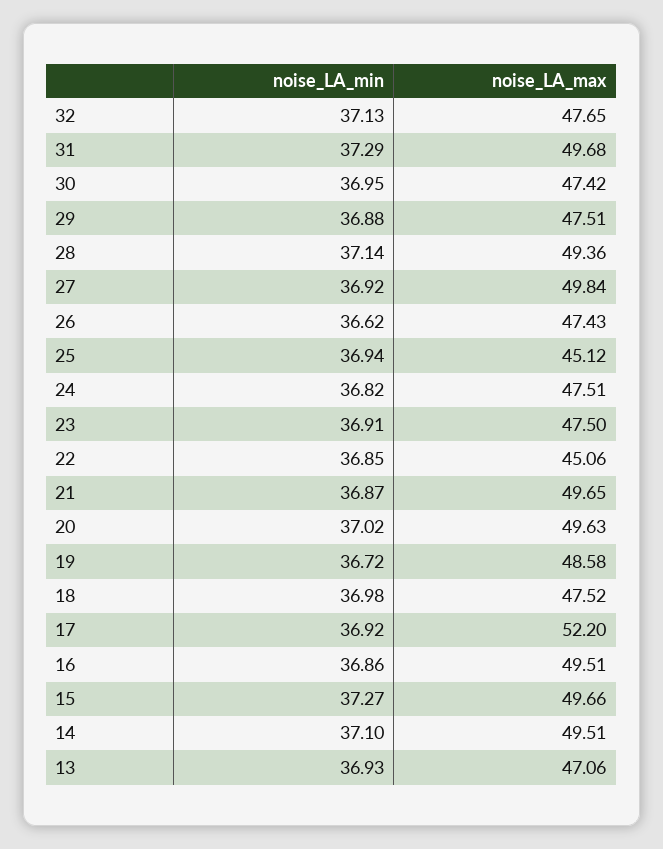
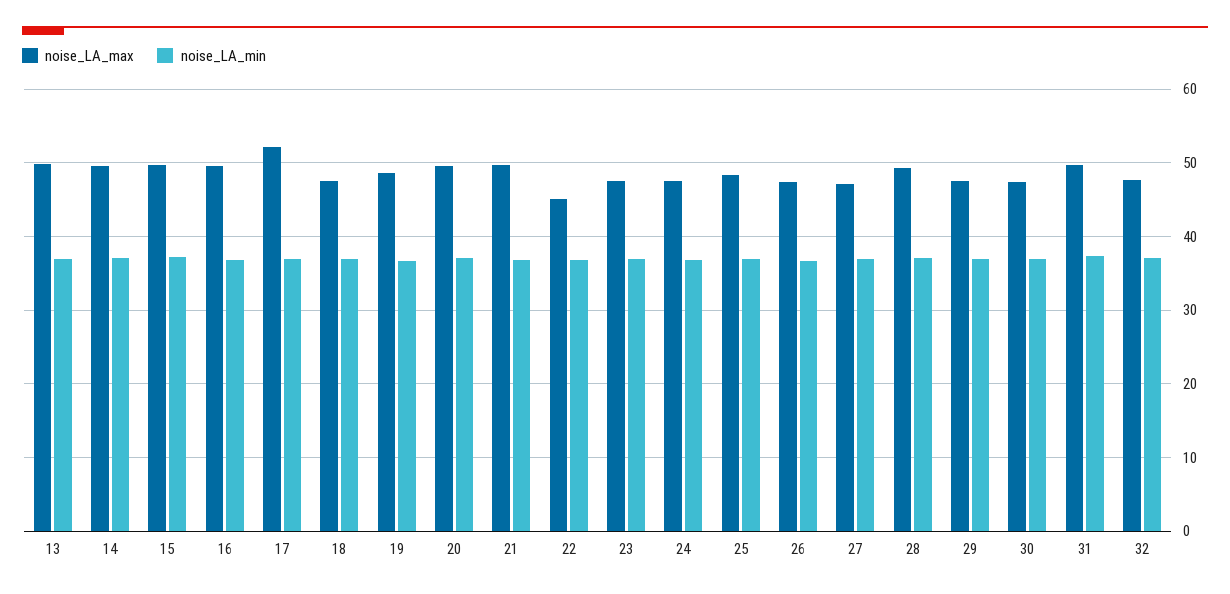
noise_LA_max, 27: 49.84 -> 47
noise_LA_max, 25: 45.12 -> 48
noise_LA_max, 13: 47.06 -> 50

